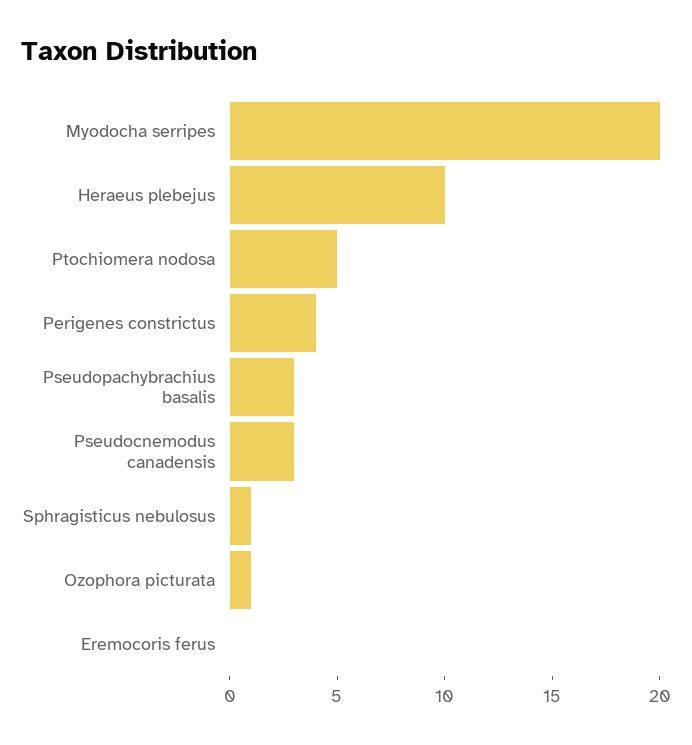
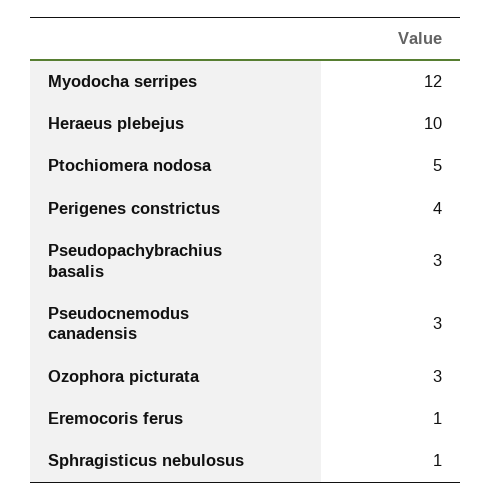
Myodocha serripes: 20 -> 12
Ozophora picturata: 1 -> 3
Eremocoris ferus: 0 -> 1

